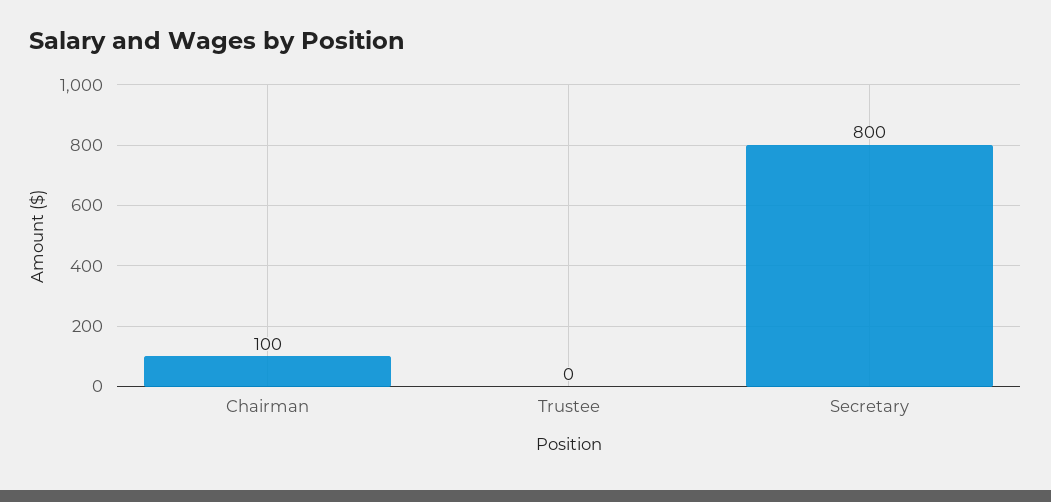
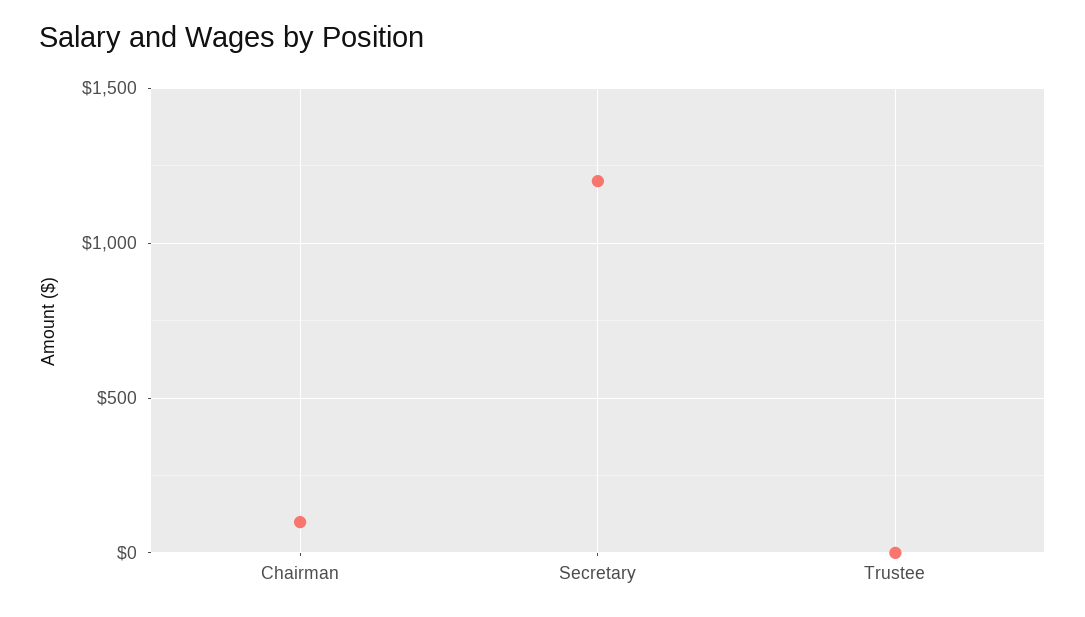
Secretary: 800 -> 1200

